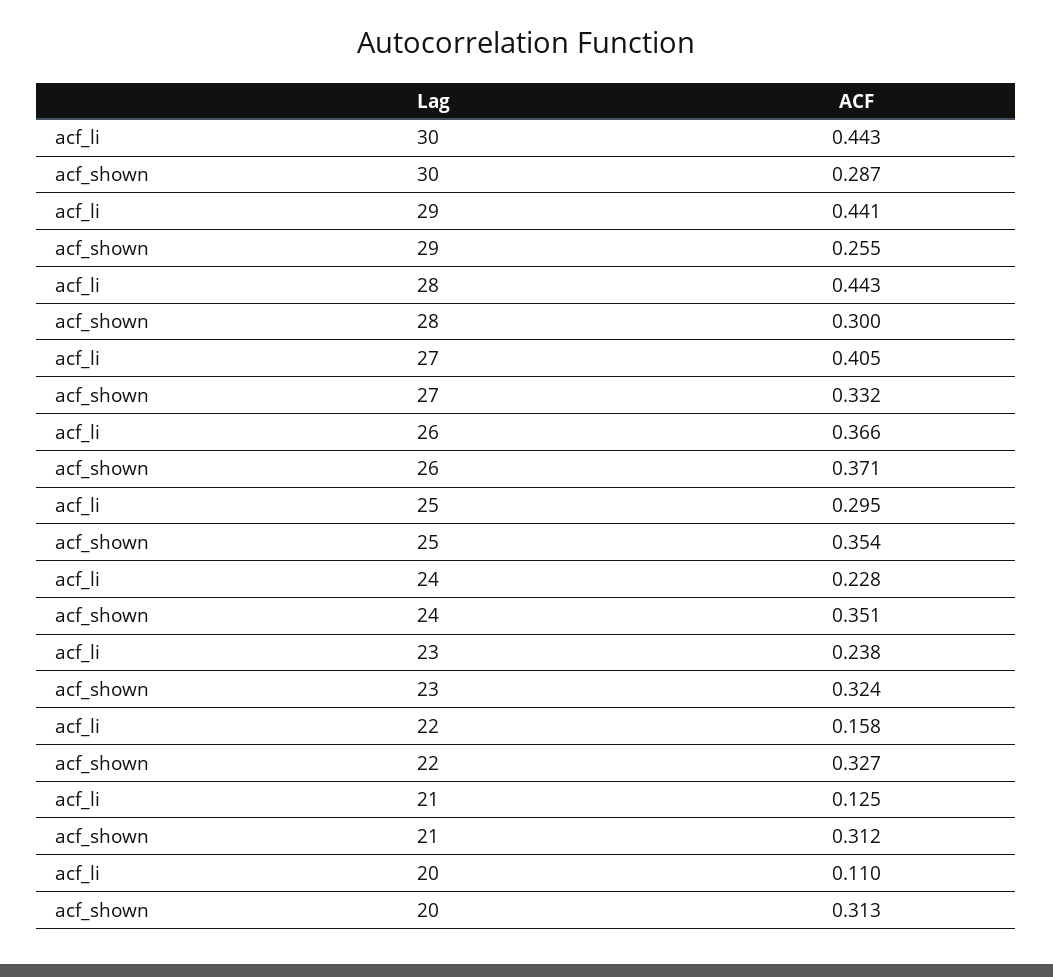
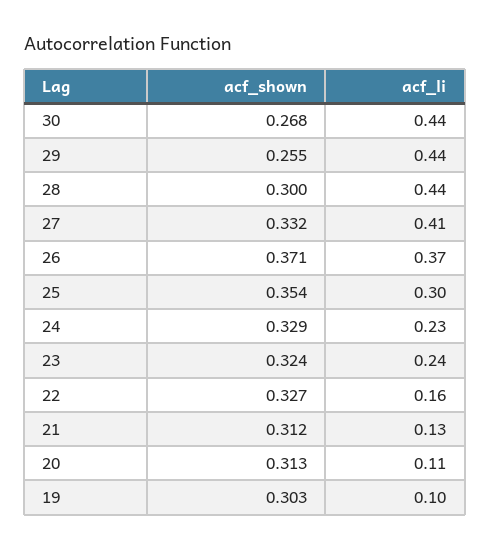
acf_shown, 30: 0.287 -> 0.268
acf_shown, 24: 0.351 -> 0.329
acf_shown, 19: none -> 0.303
acf_li, 19: none -> 0.1

